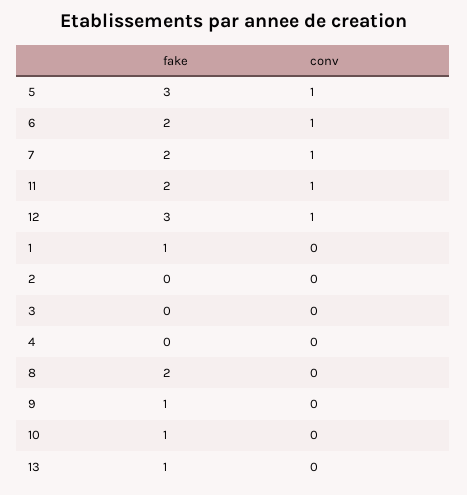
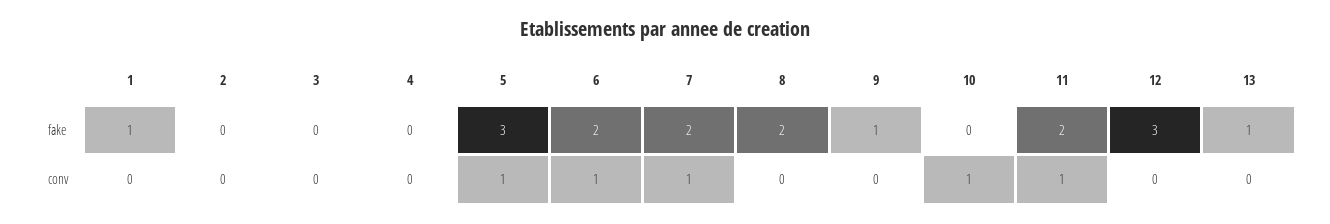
conv, 12: 1 -> 0
fake, 10: 1 -> 0
conv, 10: 0 -> 1

